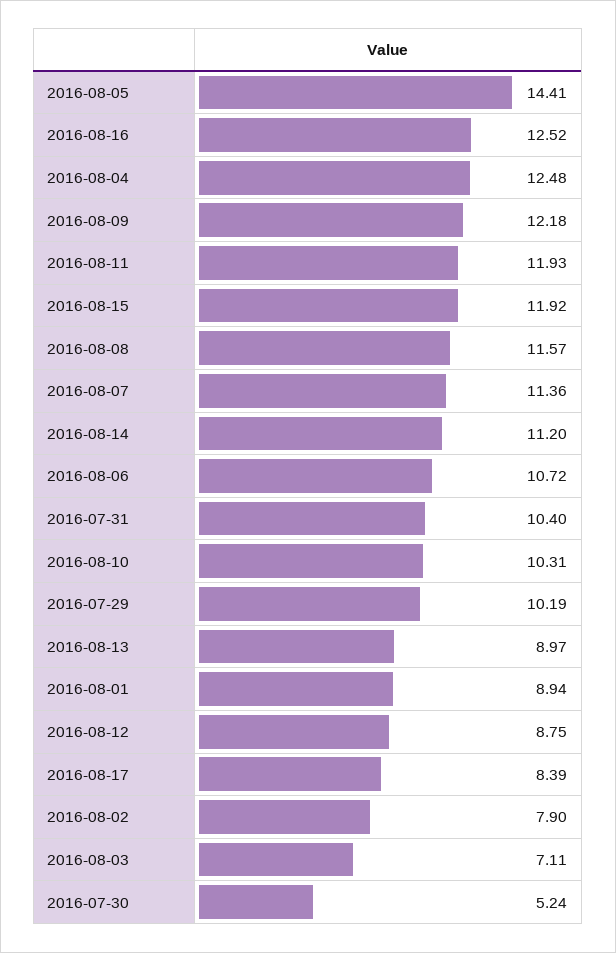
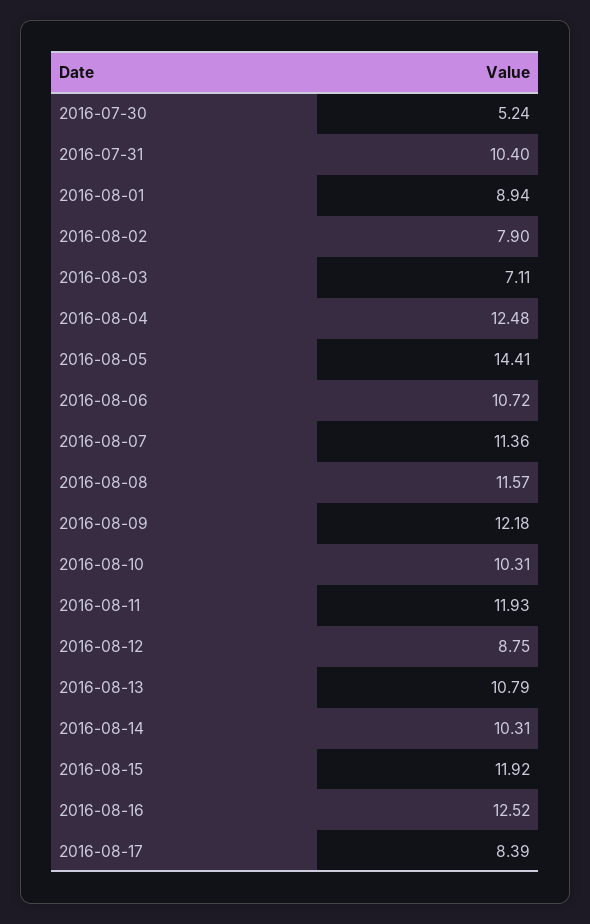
2016-08-14: 11.2 -> 10.31
2016-07-29: 10.19 -> none
2016-08-13: 8.97 -> 10.79

